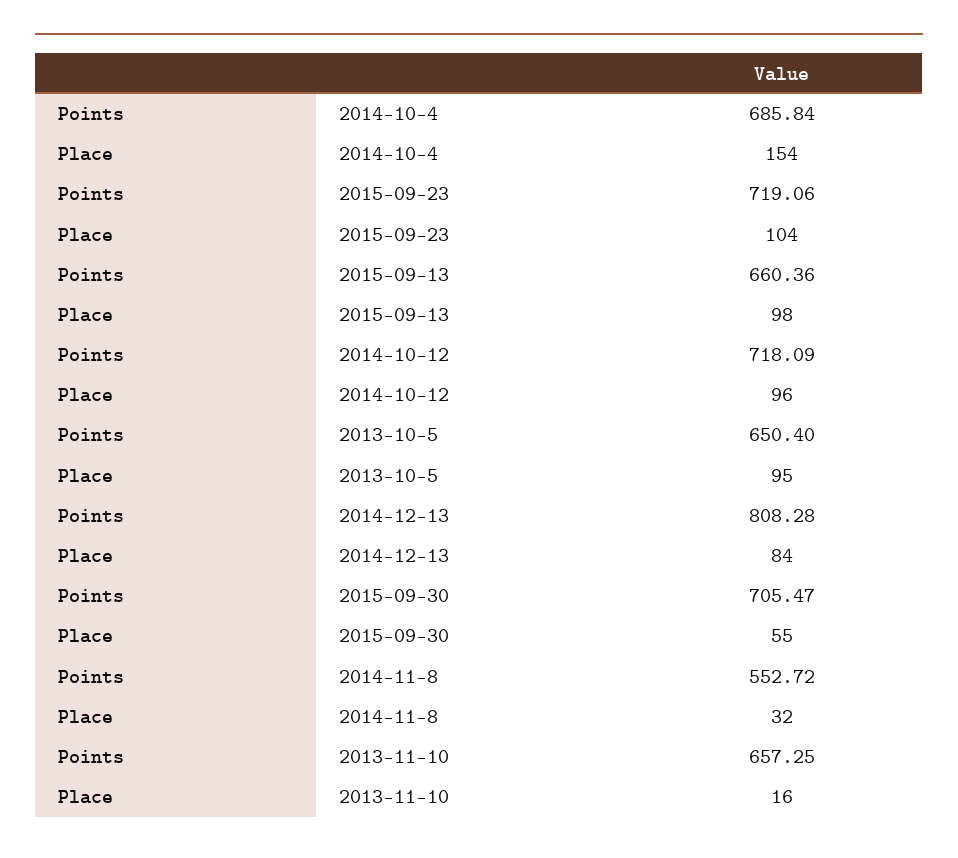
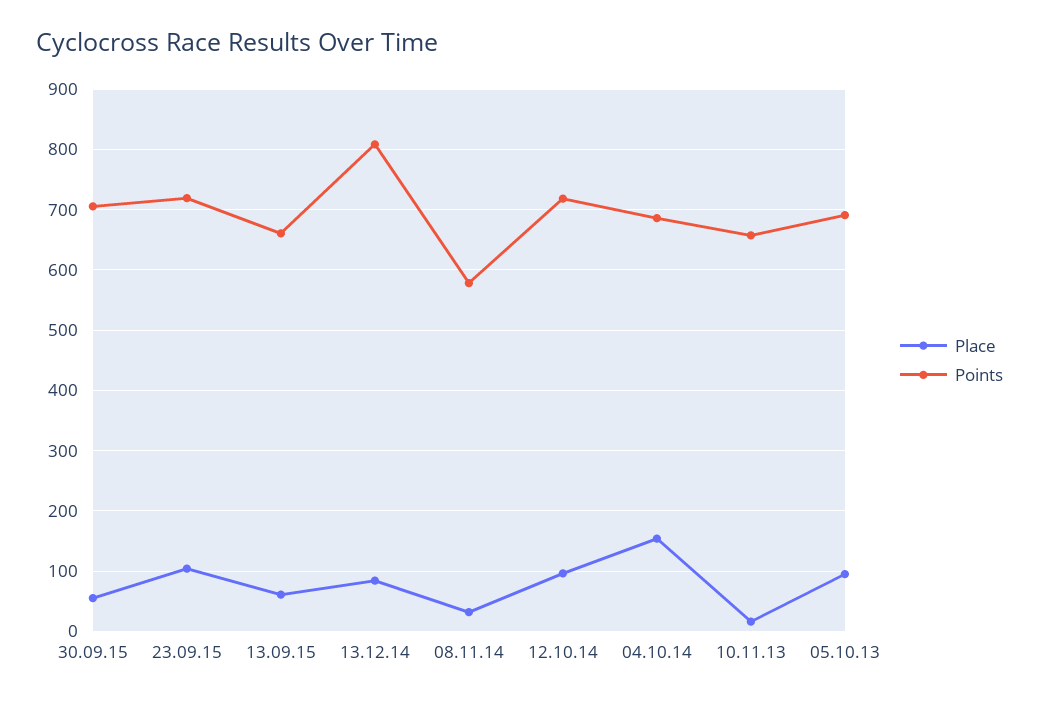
Place, 2015-09-13: 98 -> 60
Points, 2013-10-5: 650.4 -> 690
Points, 2014-11-8: 552.72 -> 580

